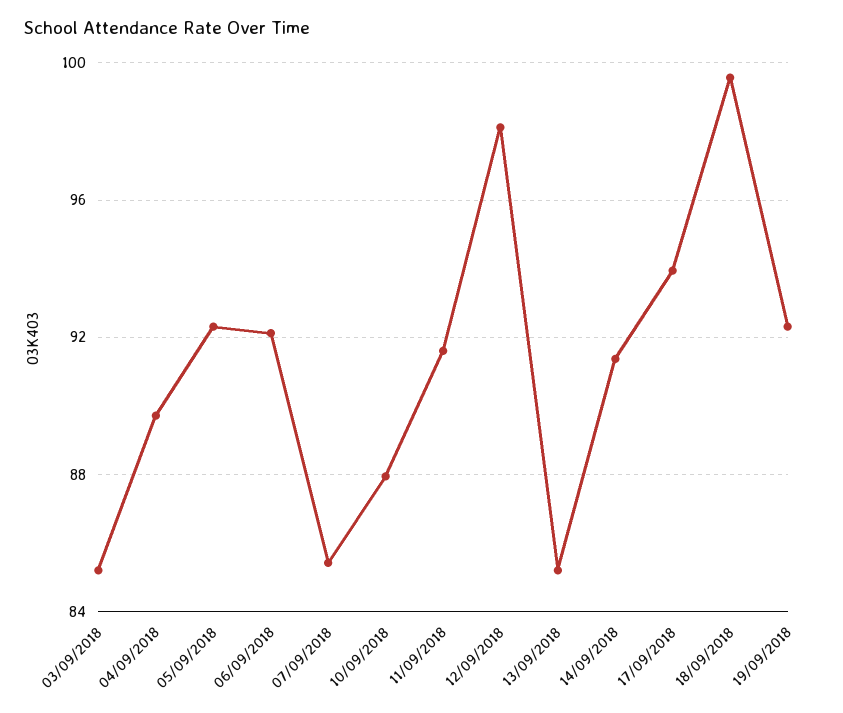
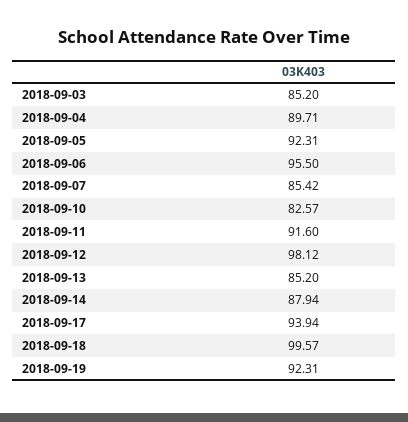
06/09/2018: 92 -> 95.5
10/09/2018: 88 -> 82.57
14/09/2018: 91.5 -> 87.94

